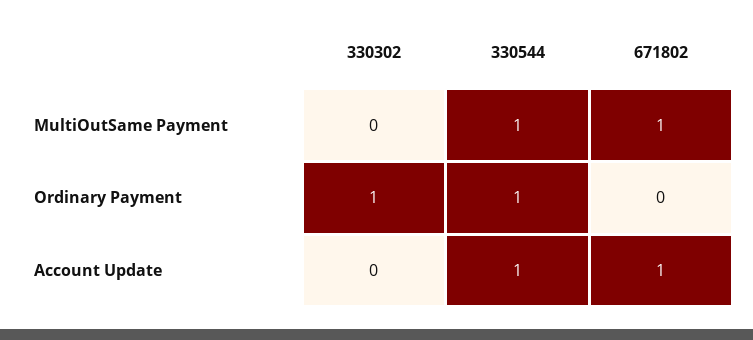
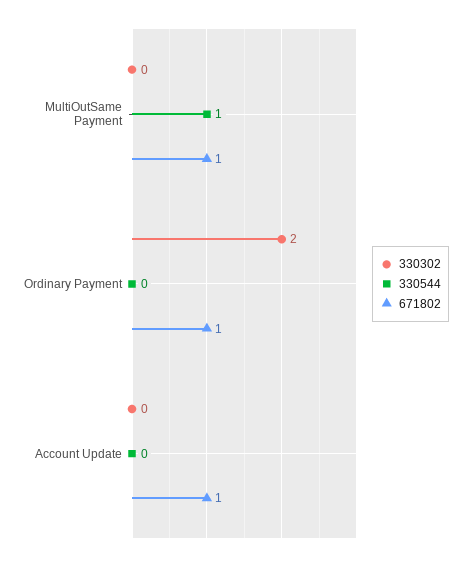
330302, Ordinary Payment: 1 -> 2
330544, Ordinary Payment: 1 -> 0
671802, Ordinary Payment: 0 -> 1
330544, Account Update: 1 -> 0

